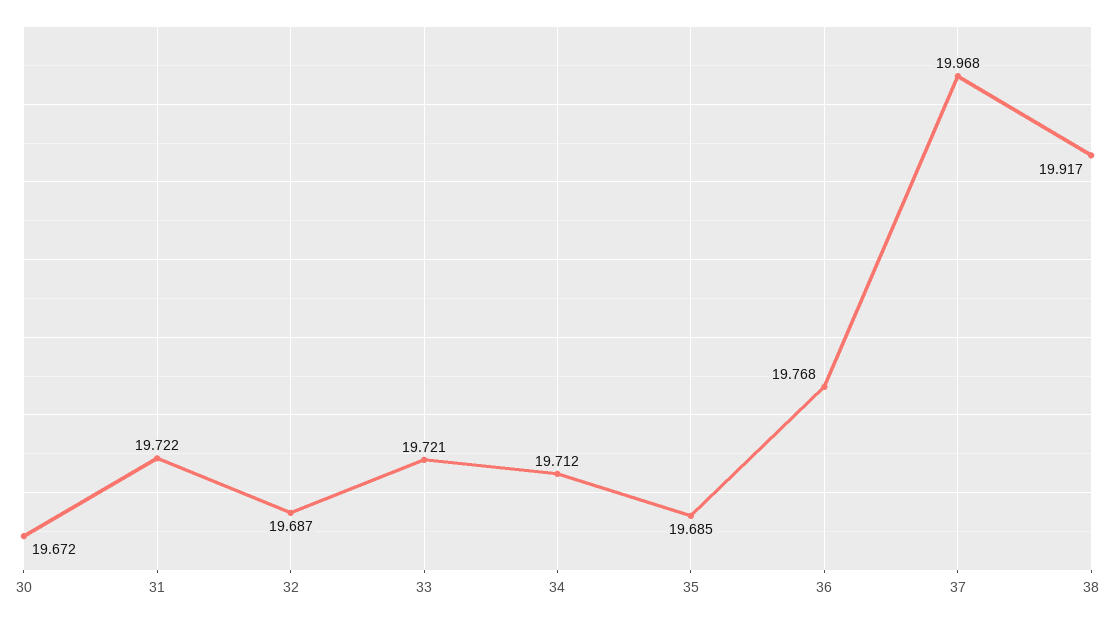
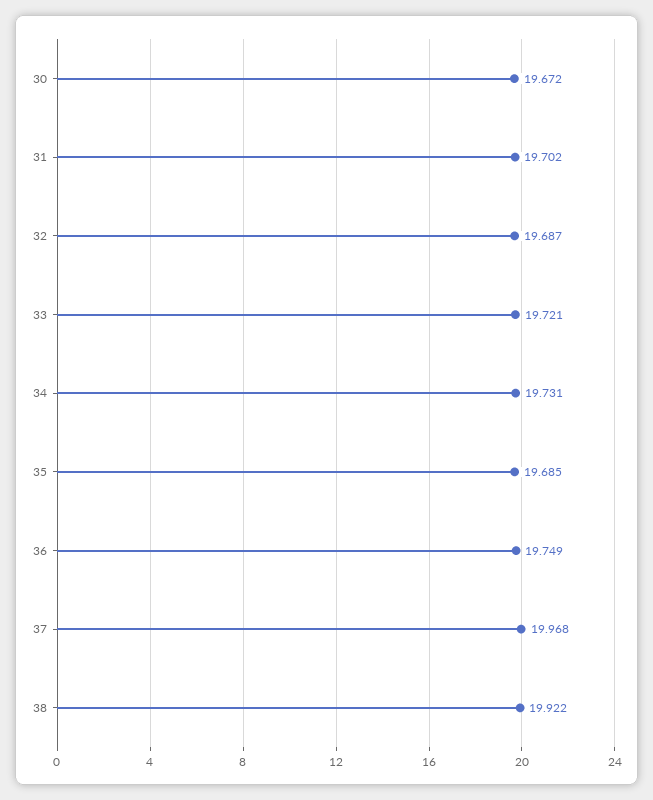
31: 19.722 -> 19.702
34: 19.712 -> 19.731
36: 19.768 -> 19.749
38: 19.917 -> 19.922

